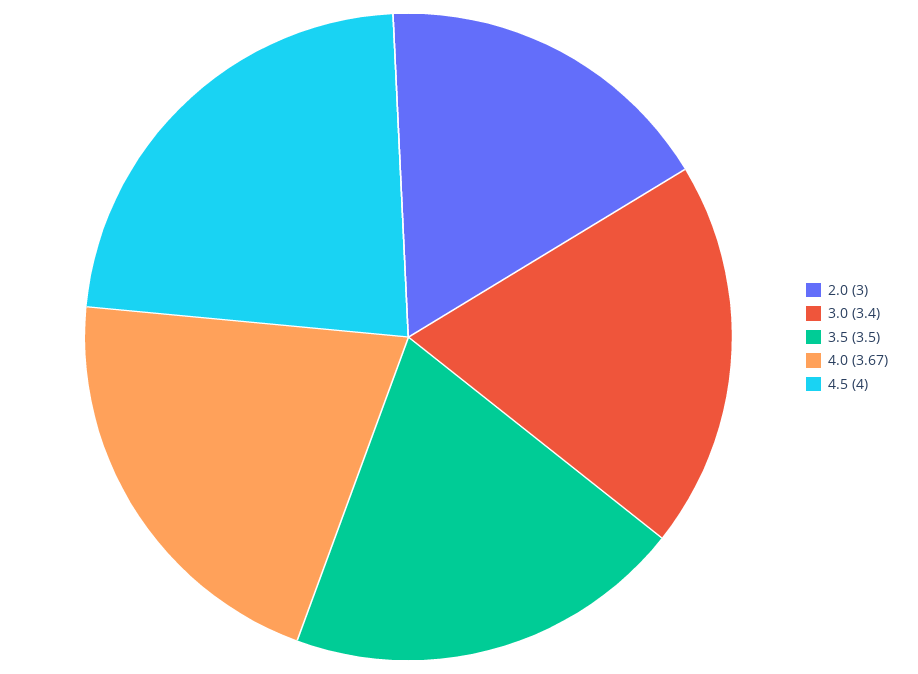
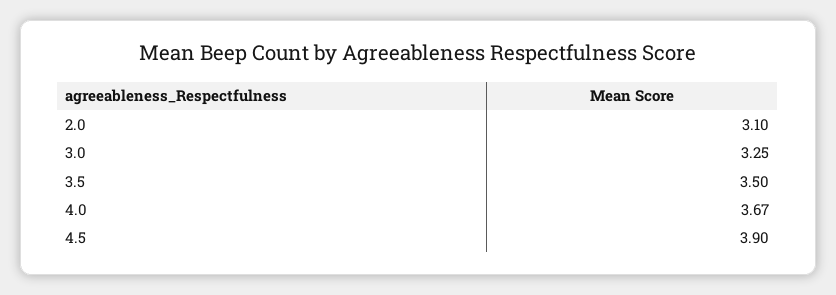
2.0: 3 -> 3.1
3.0: 3.4 -> 3.25
4.5: 4 -> 3.9

